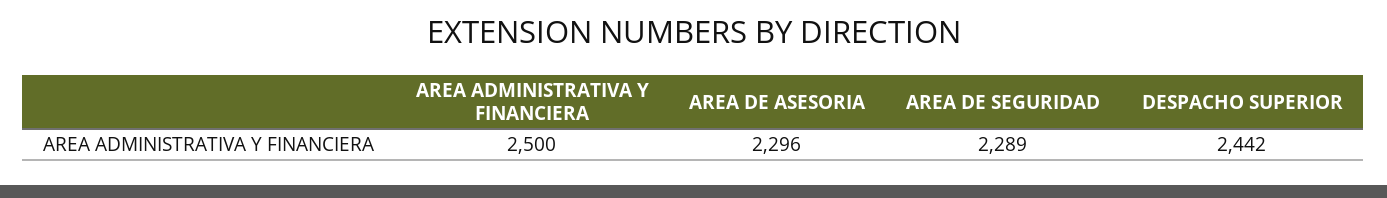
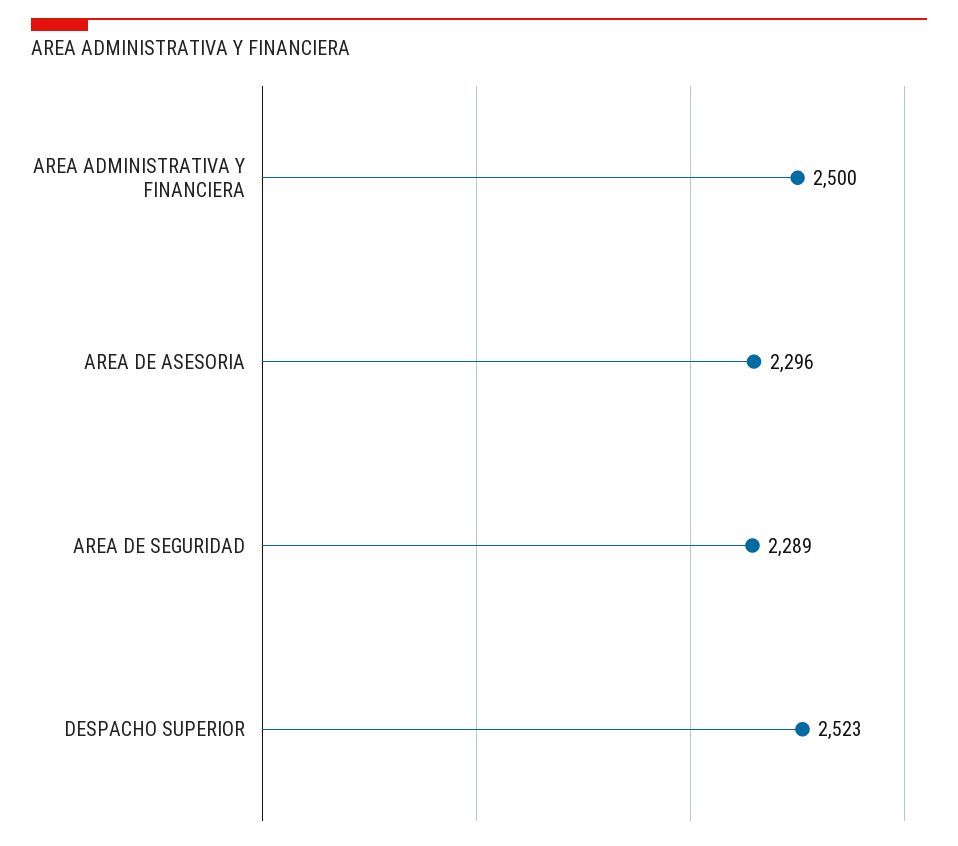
DESPACHO SUPERIOR: 2442 -> 2523

